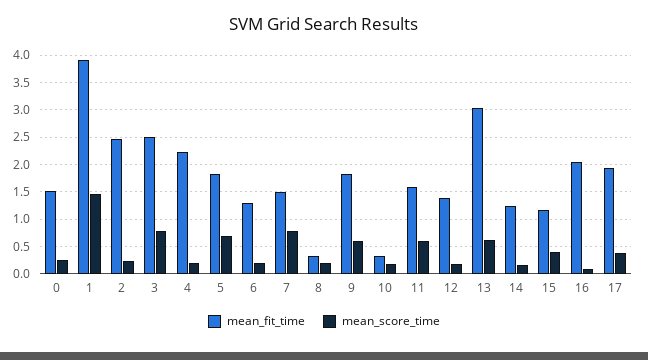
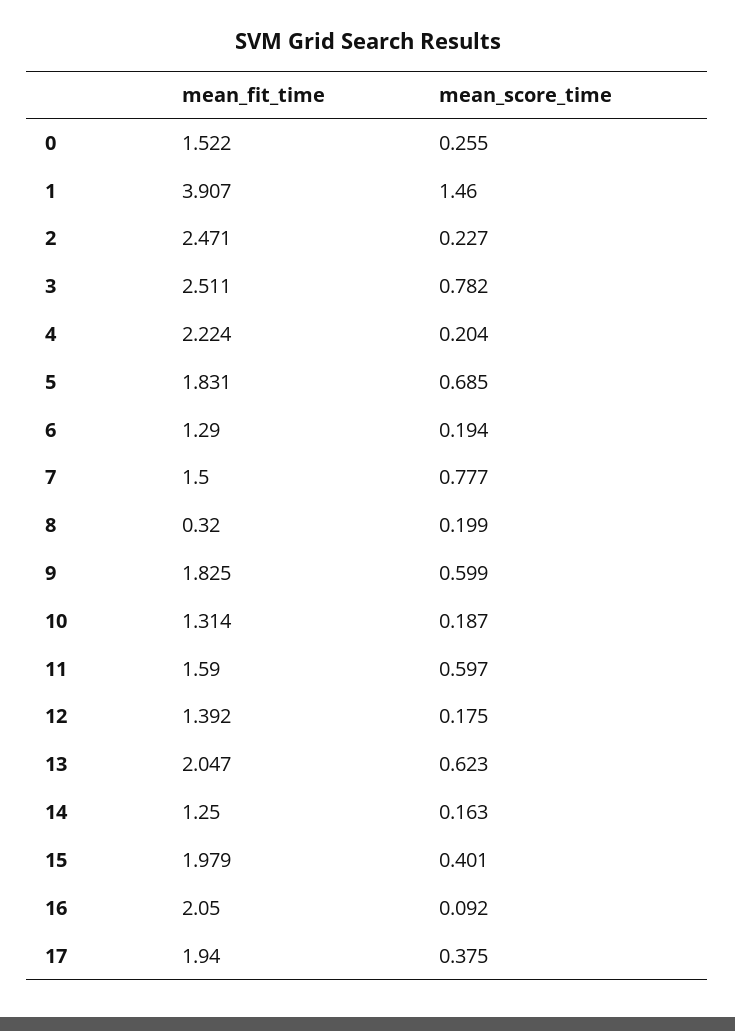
mean_fit_time, 10: 0.25 -> 1.314
mean_fit_time, 13: 3 -> 2.047
mean_fit_time, 15: 1.25 -> 1.979

